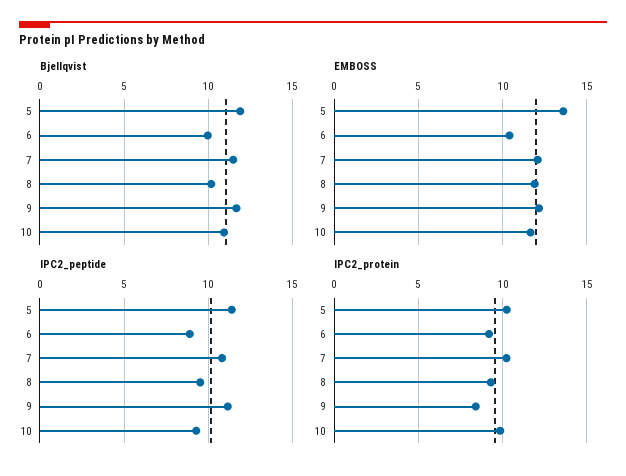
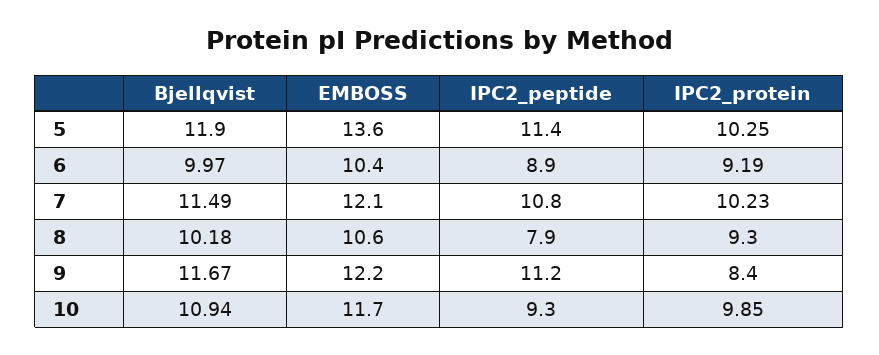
EMBOSS, 8: 12 -> 10.6
IPC2_peptide, 8: 9.5 -> 7.9

